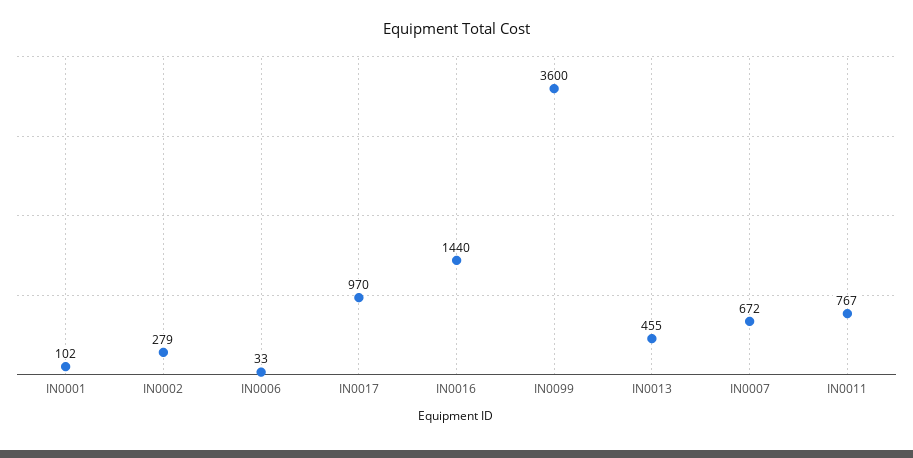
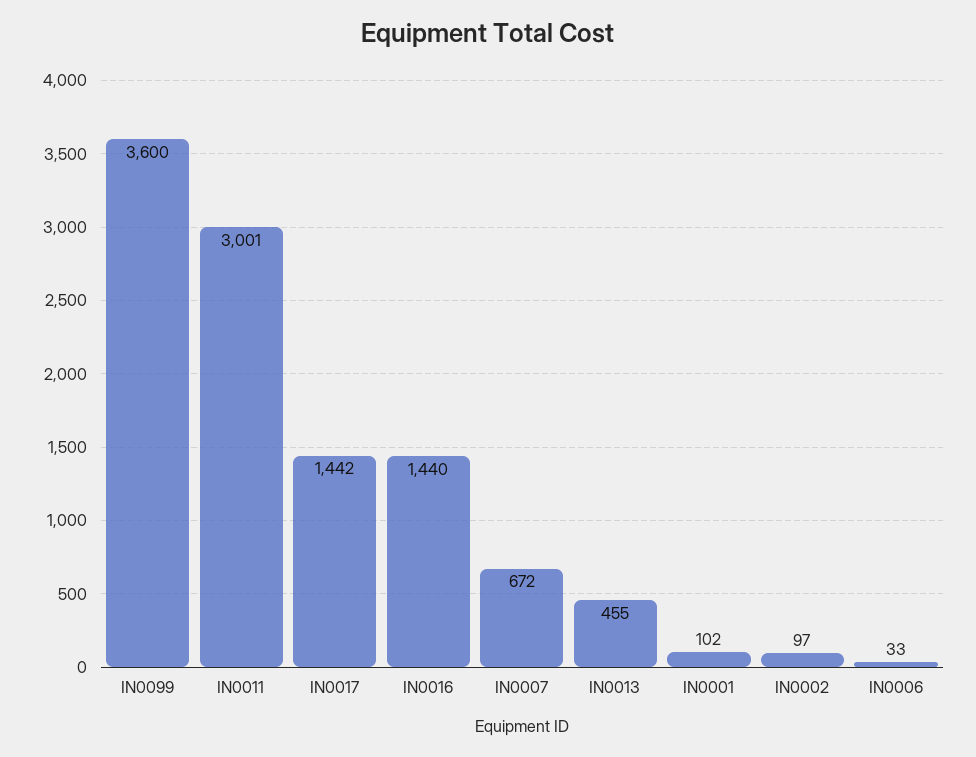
IN0002: 279 -> 97
IN0017: 970 -> 1442
IN0011: 767 -> 3001

